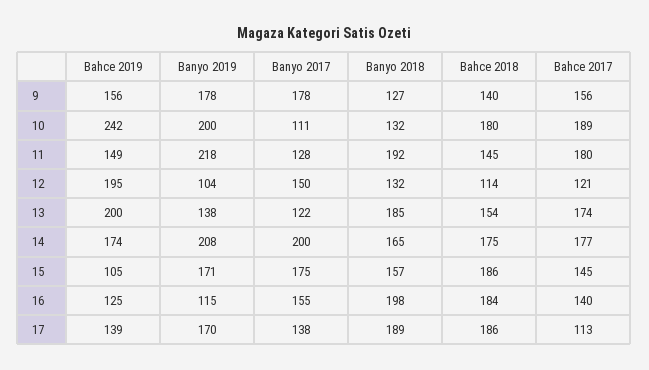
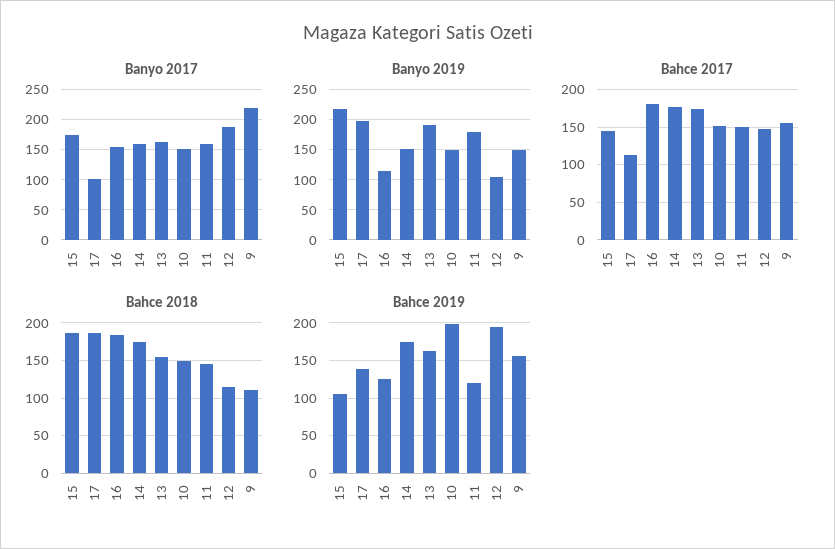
Banyo 2019, 9: 178 -> 150
Banyo 2017, 9: 178 -> 220
Banyo 2018, 9: 127 -> none
Bahce 2018, 9: 140 -> 110
Bahce 2019, 10: 242 -> 200
Banyo 2019, 10: 200 -> 150
Banyo 2017, 10: 111 -> 150
Banyo 2018, 10: 132 -> none
Bahce 2018, 10: 180 -> 150
Bahce 2017, 10: 189 -> 150
Bahce 2019, 11: 149 -> 120
Banyo 2019, 11: 218 -> 180
Banyo 2017, 11: 128 -> 160
Banyo 2018, 11: 192 -> none
Bahce 2017, 11: 180 -> 150
Banyo 2017, 12: 150 -> 190
Banyo 2018, 12: 132 -> none
Bahce 2017, 12: 121 -> 150
Bahce 2019, 13: 200 -> 160
Banyo 2019, 13: 138 -> 190
Banyo 2017, 13: 122 -> 160
Banyo 2018, 13: 185 -> none
Banyo 2019, 14: 208 -> 150
Banyo 2017, 14: 200 -> 160
Banyo 2018, 14: 165 -> none
Banyo 2019, 15: 171 -> 220
Banyo 2018, 15: 157 -> none
Banyo 2018, 16: 198 -> none
Bahce 2017, 16: 140 -> 180
Banyo 2019, 17: 170 -> 200
Banyo 2017, 17: 138 -> 100
Banyo 2018, 17: 189 -> none

